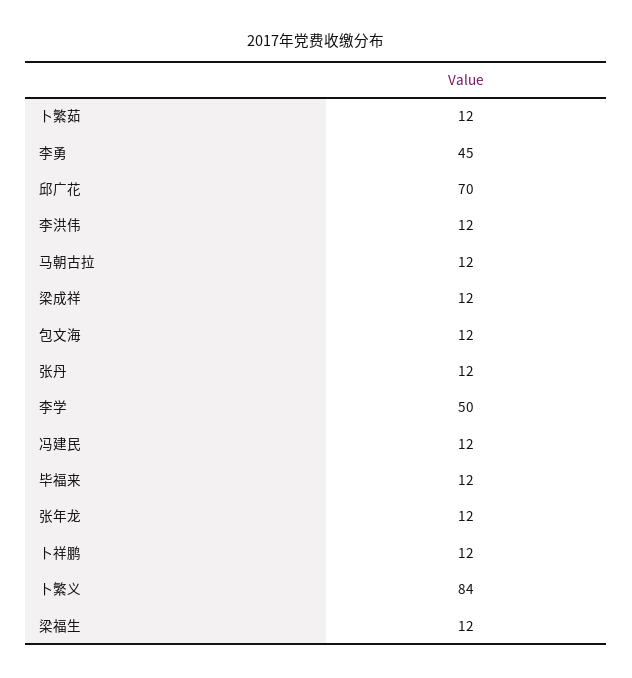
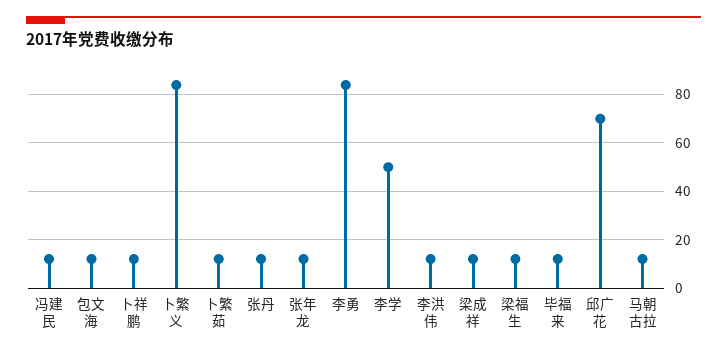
李勇: 45 -> 85

